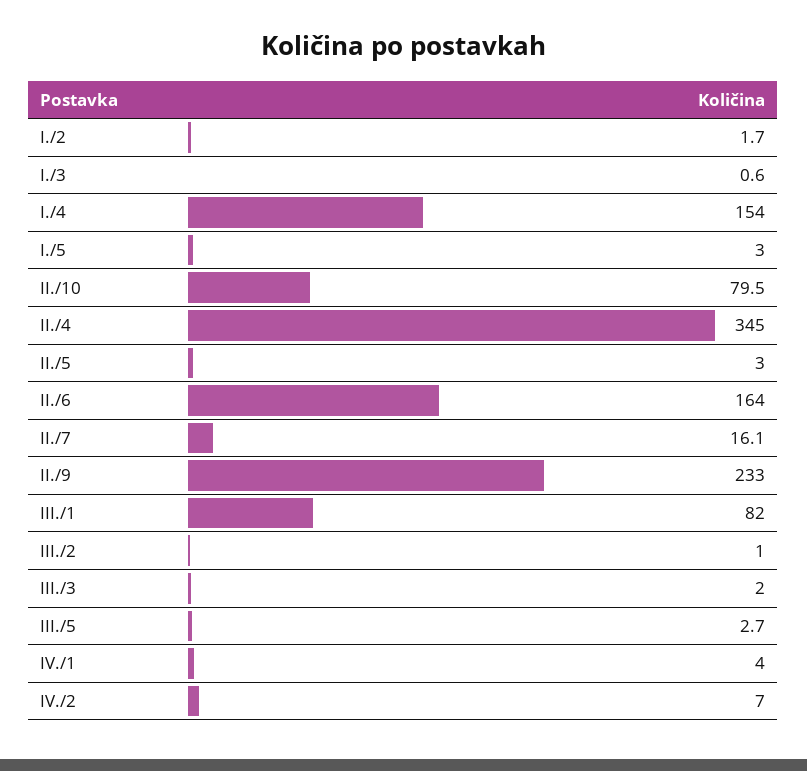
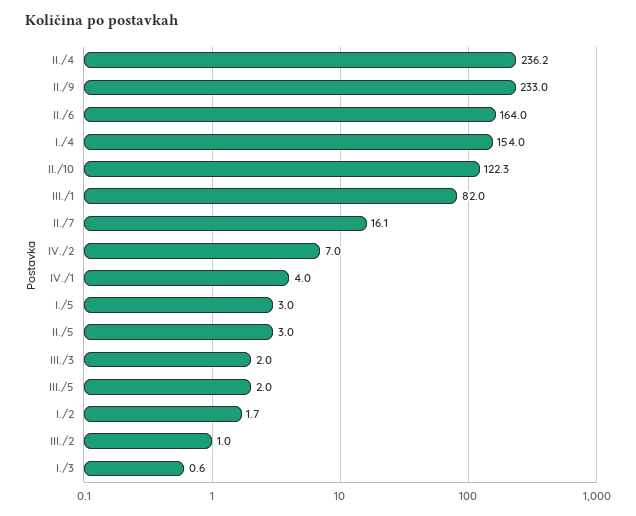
II./10: 79.5 -> 122.3
II./4: 345 -> 236.2
III./5: 2.7 -> 2

